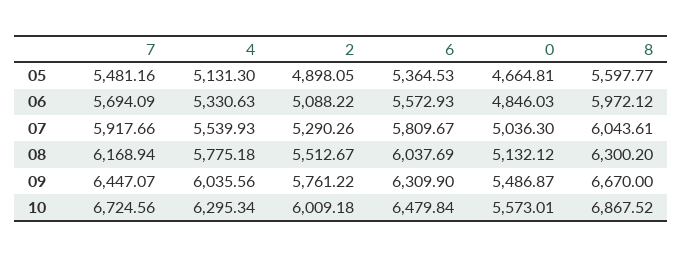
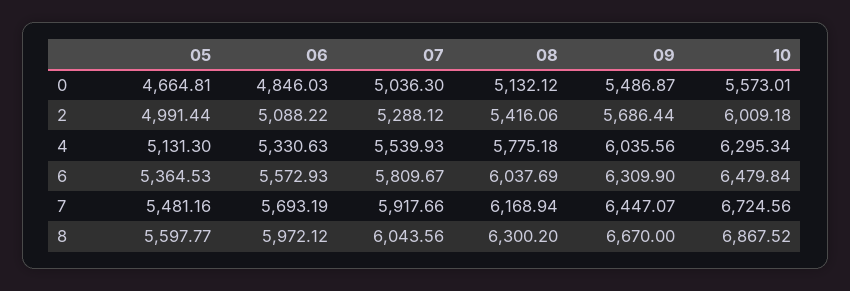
2, 05: 4898.05 -> 4991.44
7, 06: 5694.09 -> 5693.19
2, 07: 5290.26 -> 5288.12
8, 07: 6043.61 -> 6043.56
2, 08: 5512.67 -> 5416.06
2, 09: 5761.22 -> 5686.44

